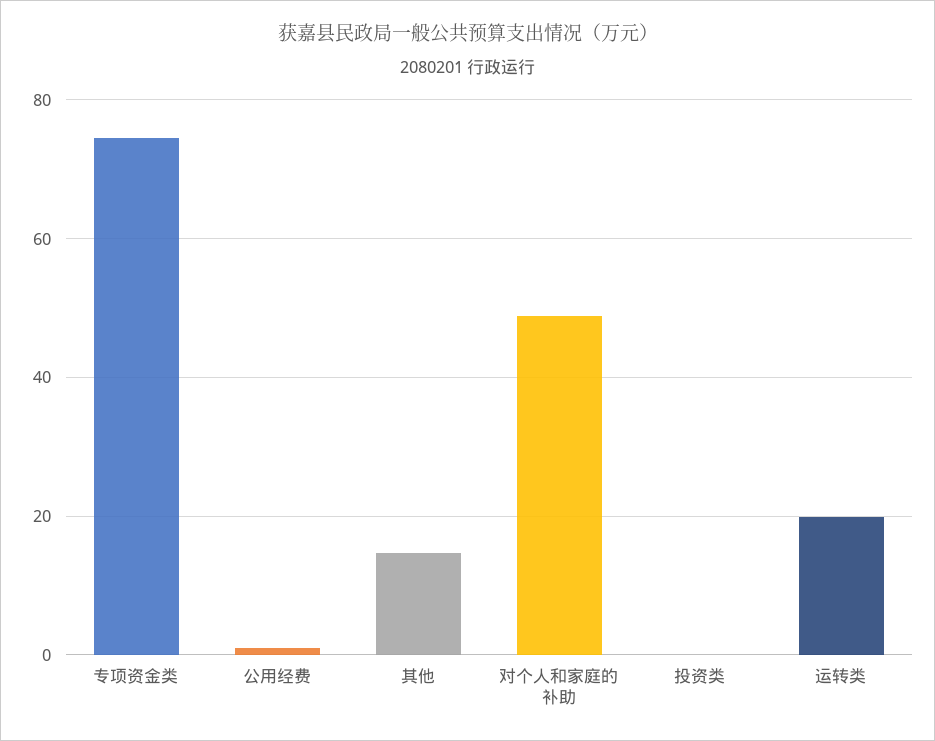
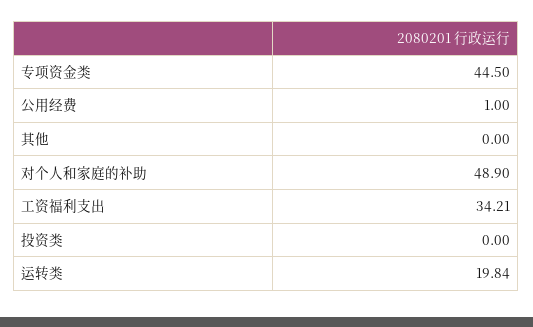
专项资金类: 74 -> 44.5
其他: 14 -> 0
工资福利支出: none -> 34.21

